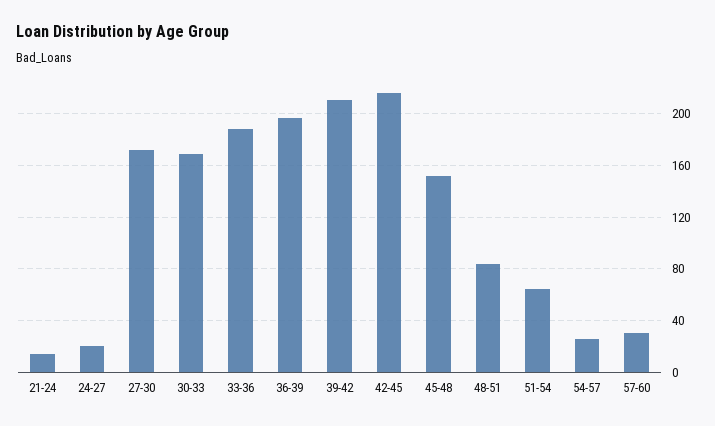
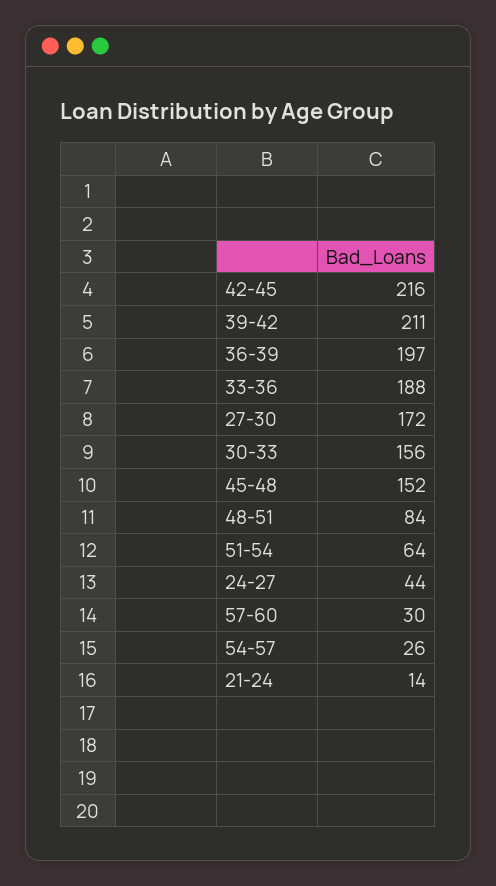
24-27: 20 -> 44
30-33: 170 -> 156

